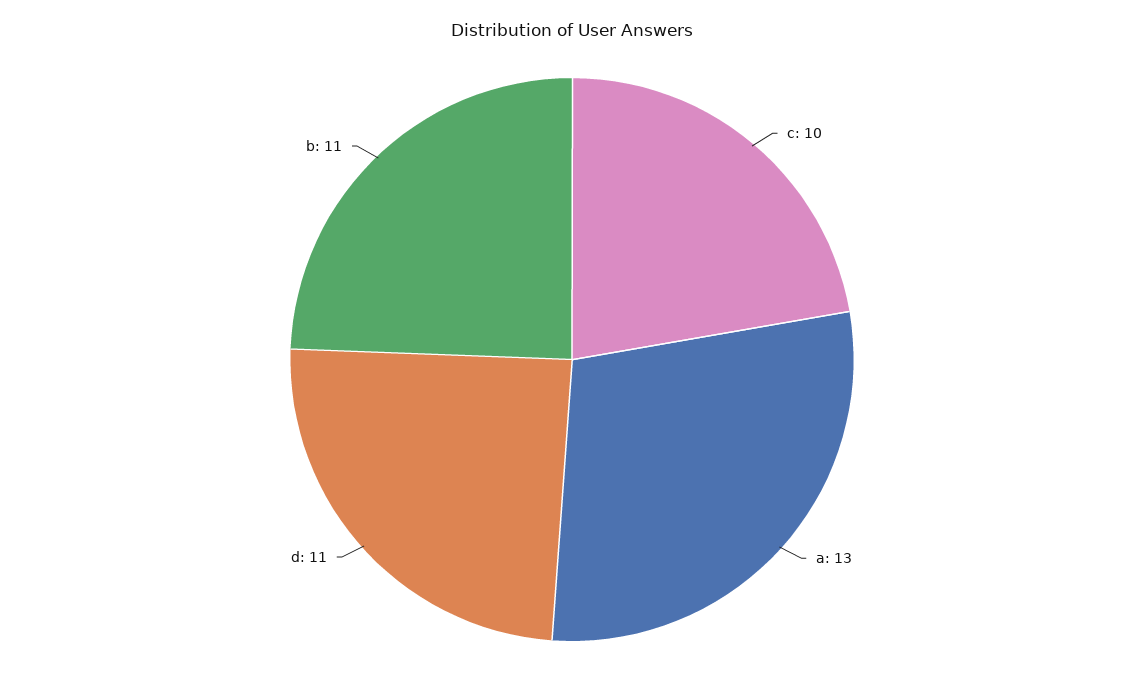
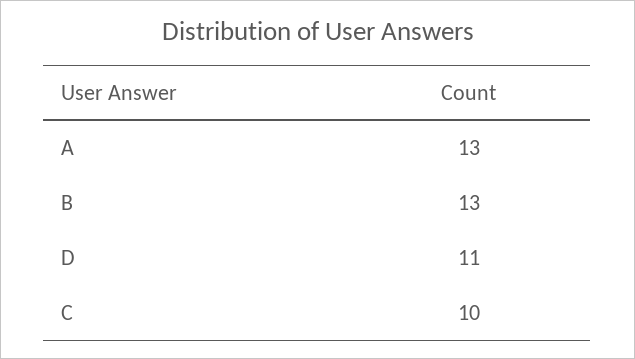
b: 11 -> 13

